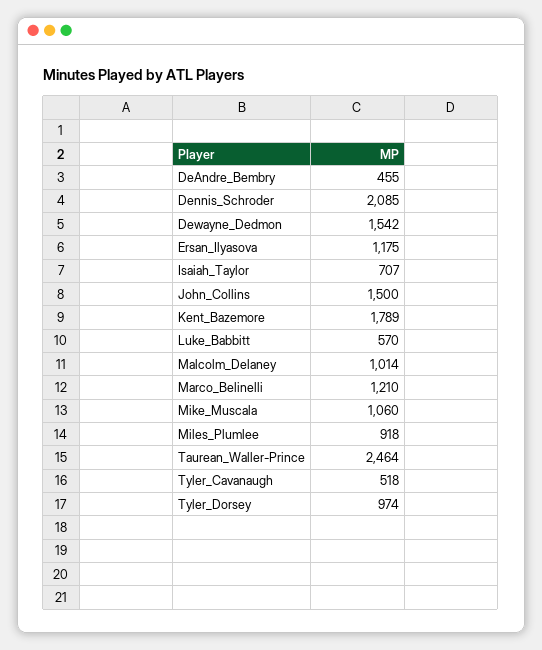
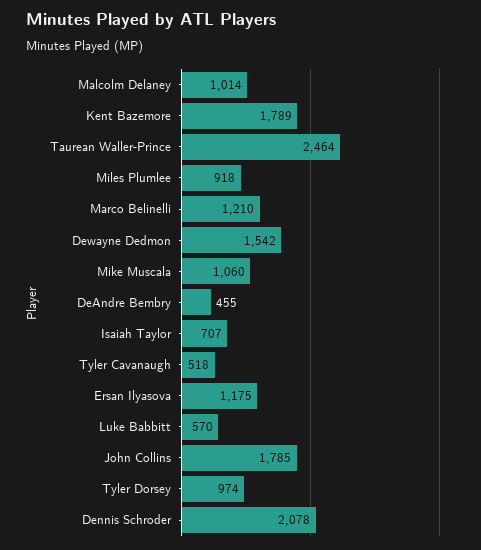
Dennis_Schroder: 2085 -> 2078
John_Collins: 1500 -> 1785

